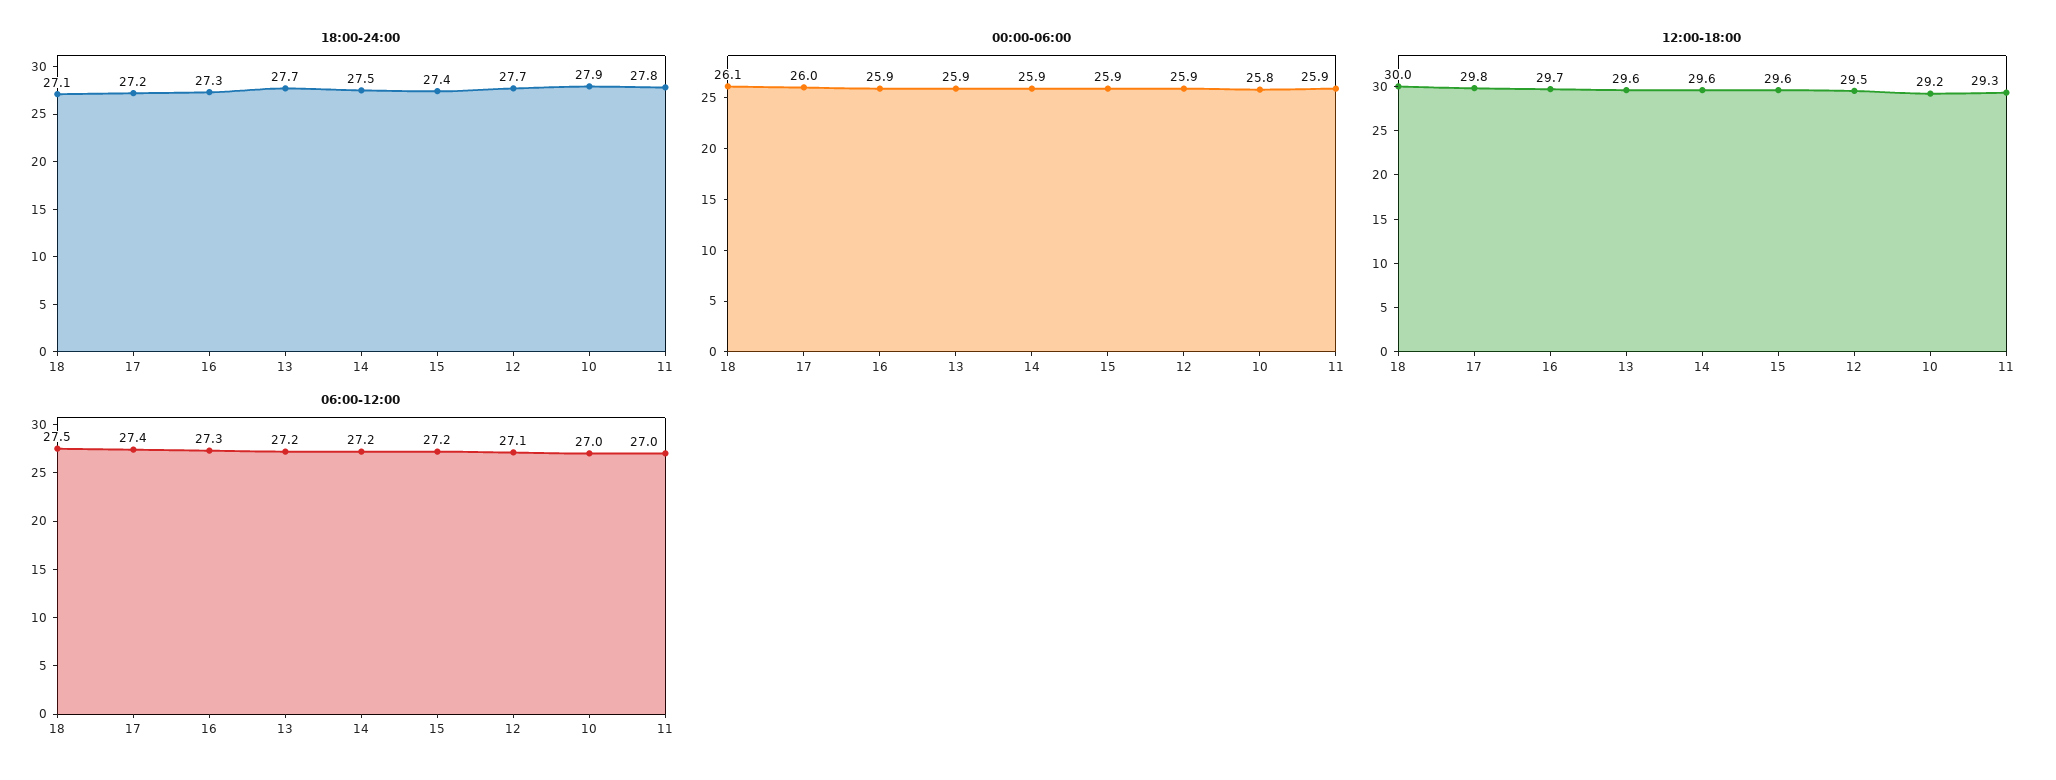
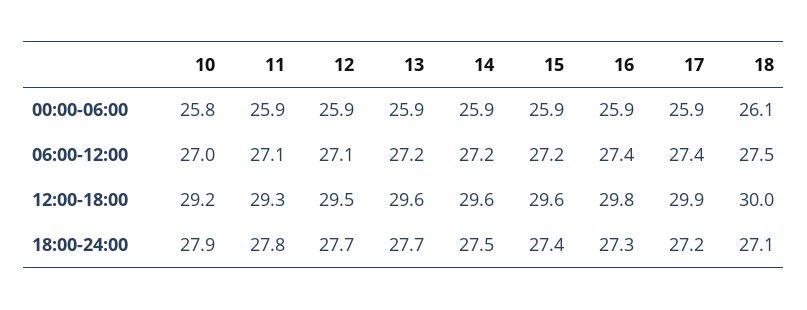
00:00-06:00, 17: 26 -> 25.9
12:00-18:00, 17: 29.8 -> 29.9
12:00-18:00, 16: 29.7 -> 29.8
06:00-12:00, 16: 27.3 -> 27.4
06:00-12:00, 11: 27 -> 27.1

